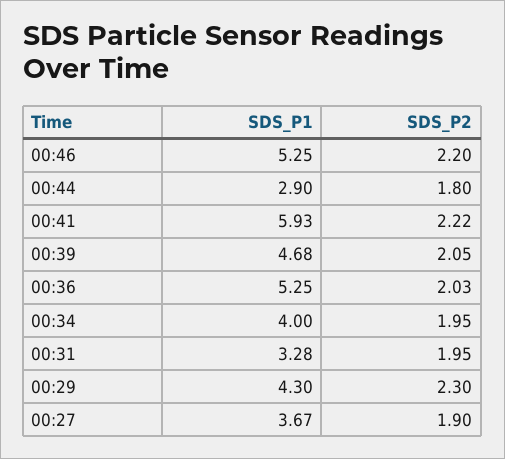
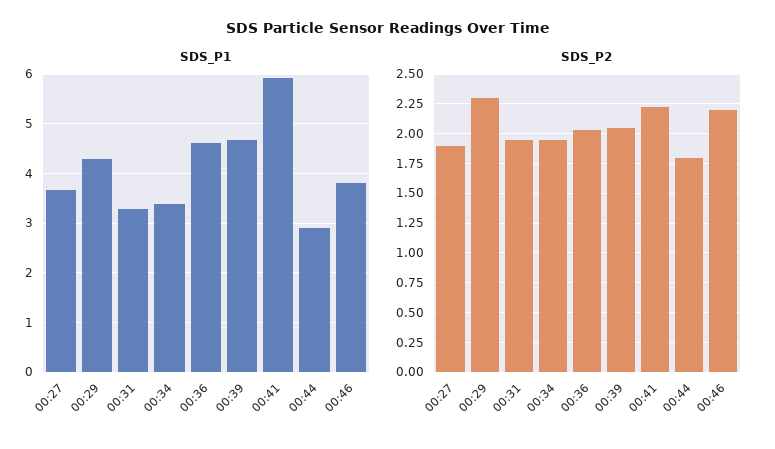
SDS_P1, 00:46: 5.25 -> 3.8
SDS_P1, 00:36: 5.25 -> 4.6
SDS_P1, 00:34: 4 -> 3.4

